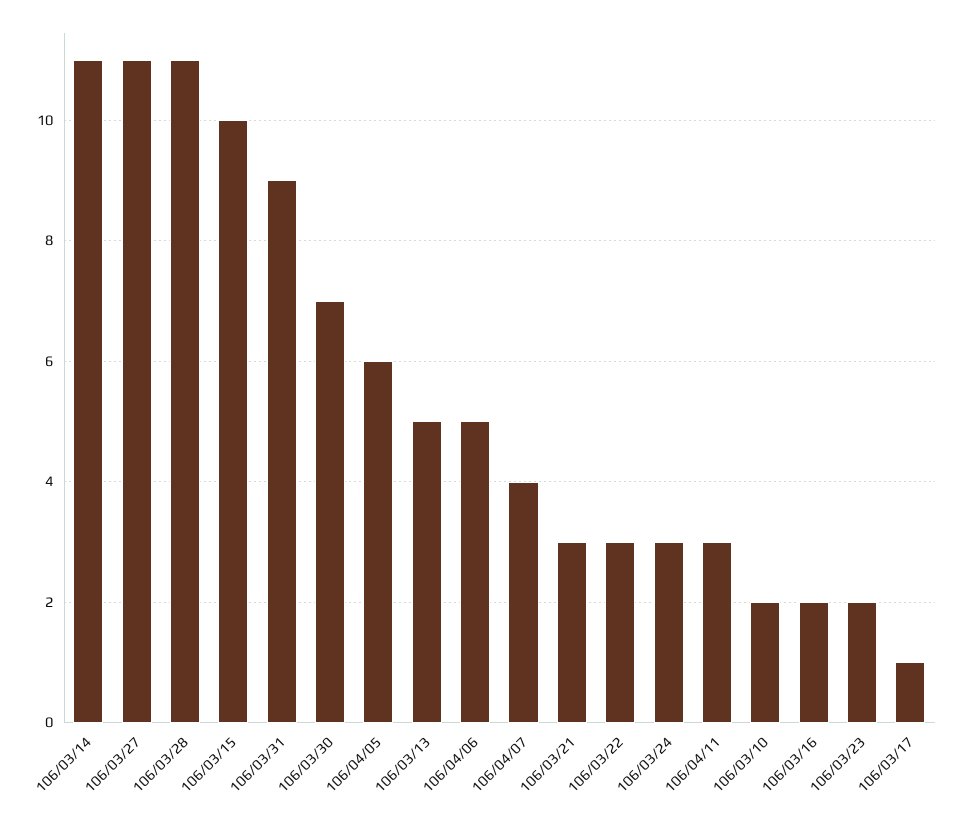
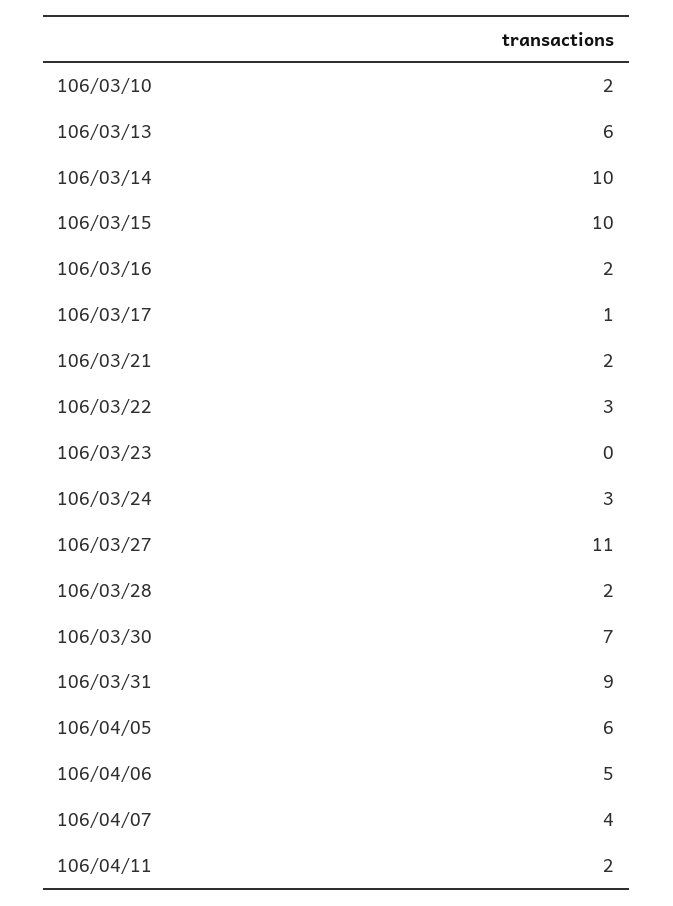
106/03/14: 11 -> 10
106/03/28: 11 -> 2
106/03/13: 5 -> 6
106/03/21: 3 -> 2
106/04/11: 3 -> 2
106/03/23: 2 -> 0

